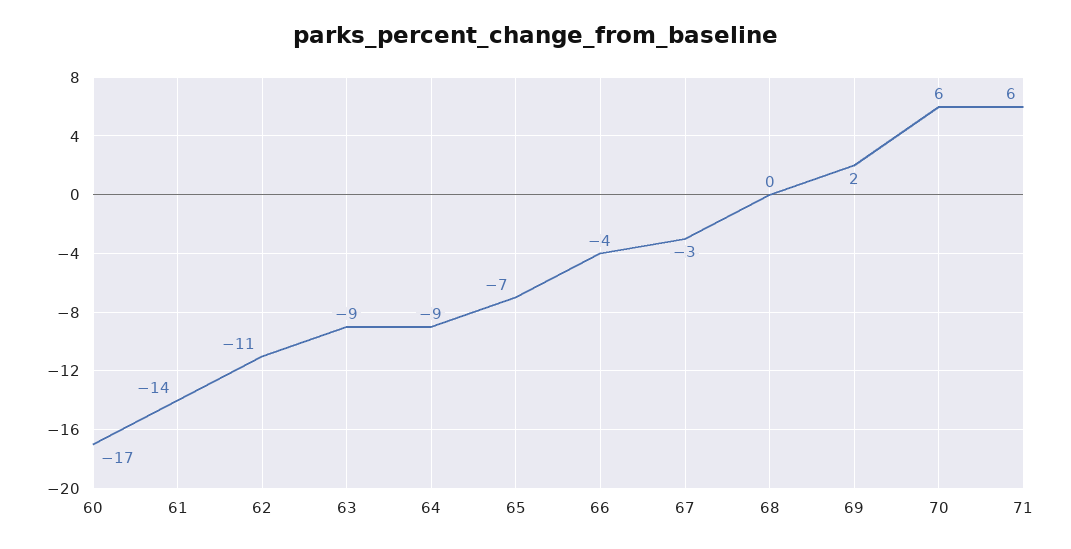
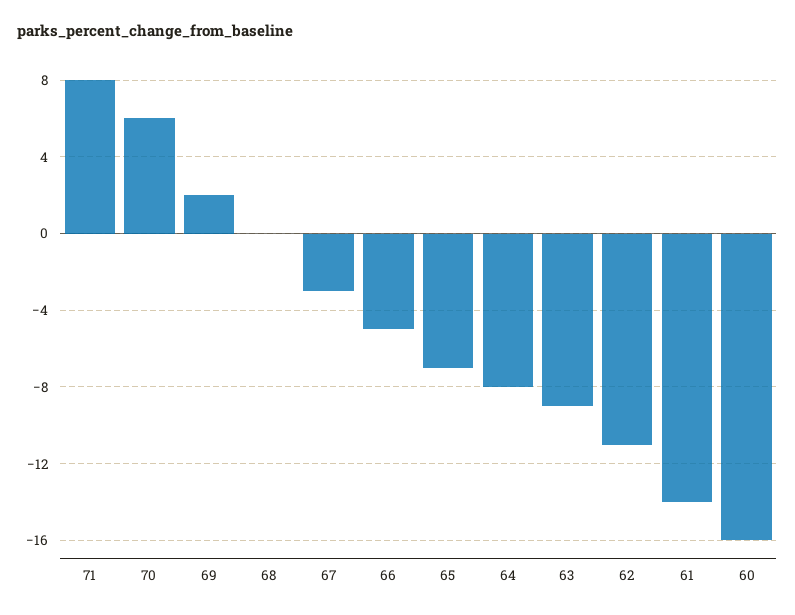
60: -17 -> -16
64: -9 -> -8
66: -4 -> -5
71: 6 -> 8

